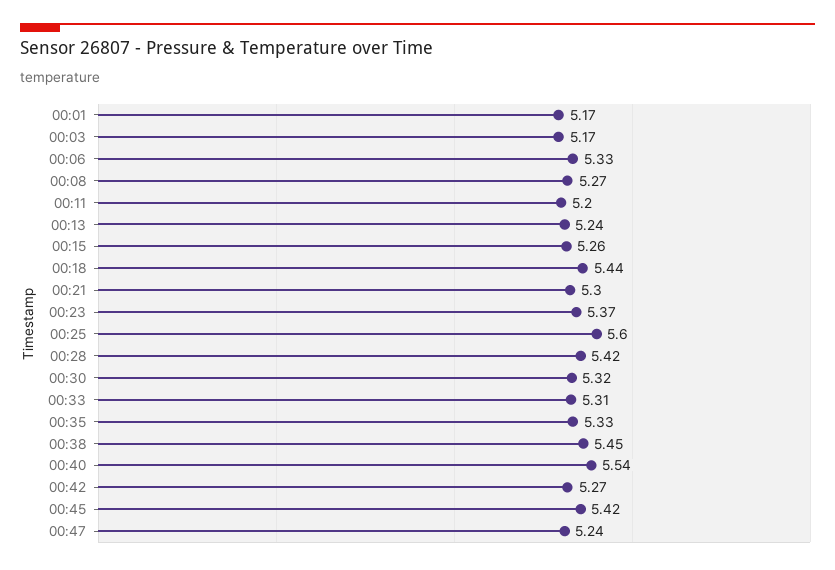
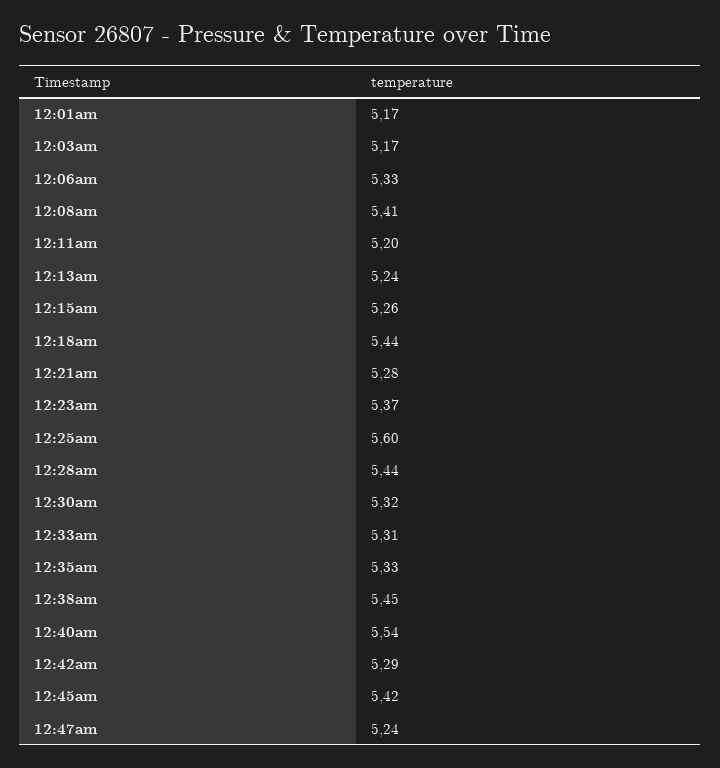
00:08: 5.27 -> 5.41
00:21: 5.3 -> 5.28
00:28: 5.42 -> 5.44
00:42: 5.27 -> 5.29

